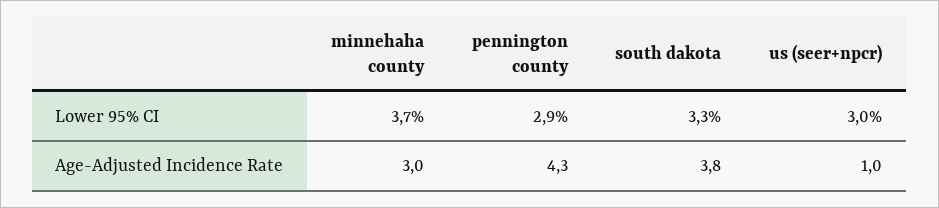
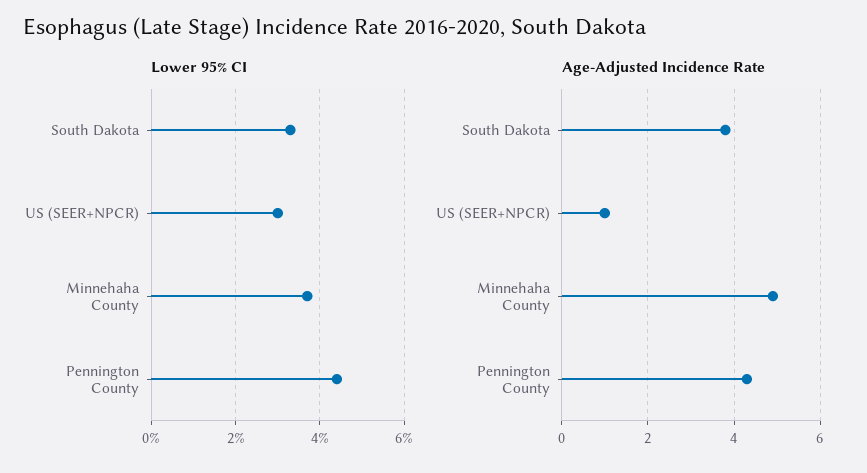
Lower 95% CI, pennington county: 2.9 -> 4.5
Age-Adjusted Incidence Rate, minnehaha county: 3 -> 5

